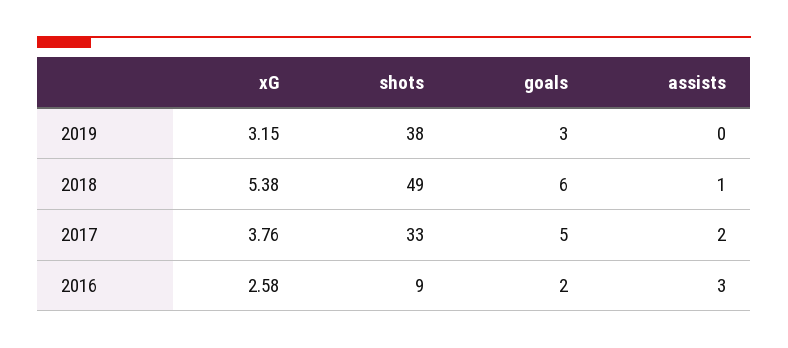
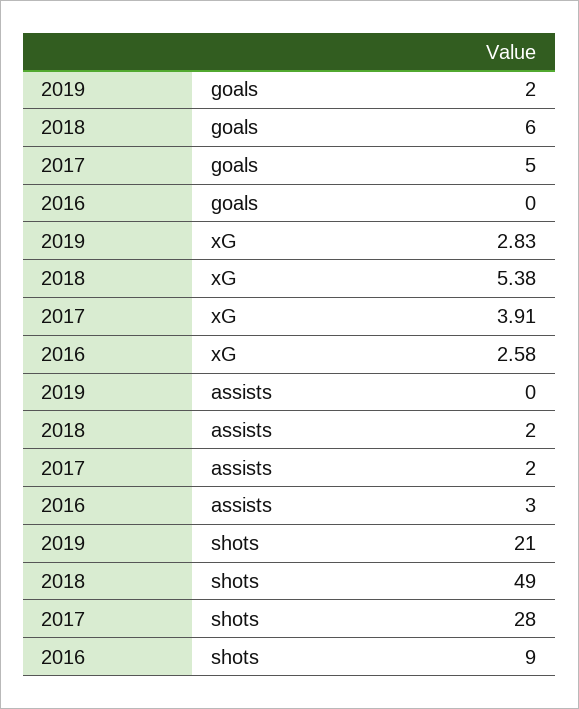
xG, 2019: 3.15 -> 2.83
shots, 2019: 38 -> 21
goals, 2019: 3 -> 2
assists, 2018: 1 -> 2
xG, 2017: 3.76 -> 3.91
shots, 2017: 33 -> 28
goals, 2016: 2 -> 0

